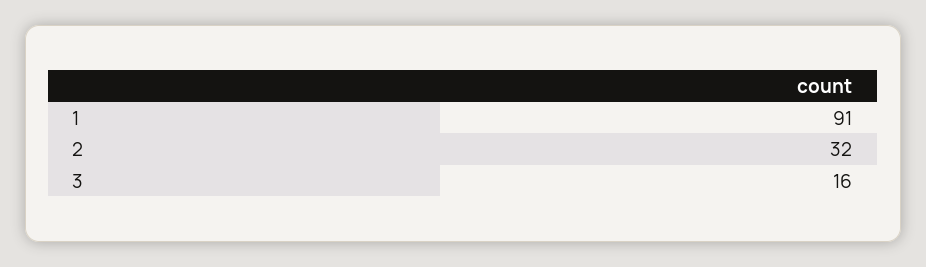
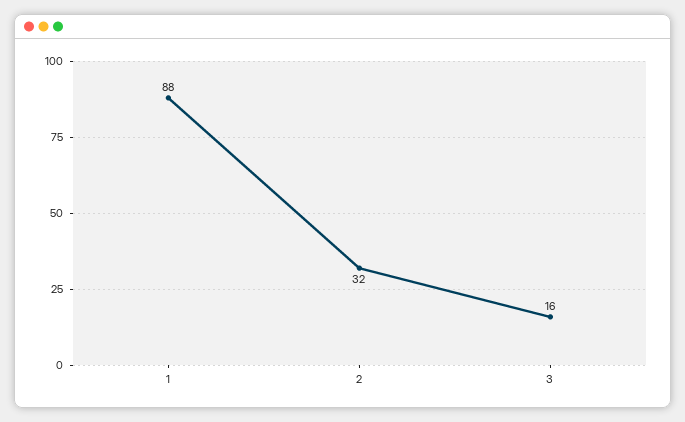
1: 91 -> 88

